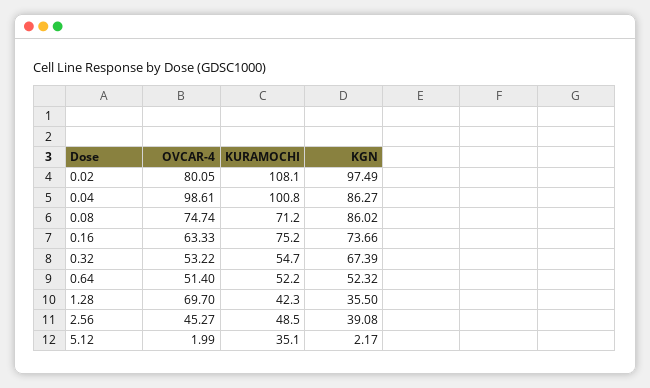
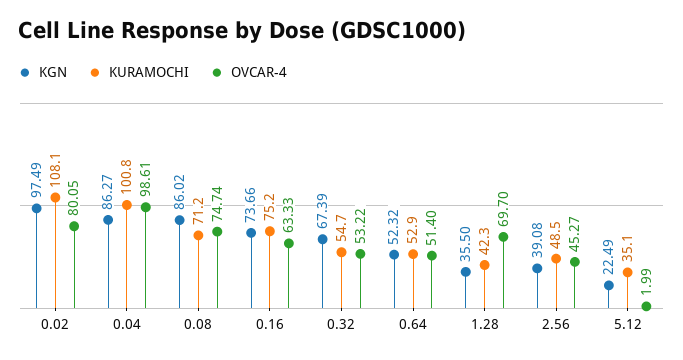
KURAMOCHI, 0.64: 52.2 -> 52.9
KGN, 5.12: 2.17 -> 22.49

